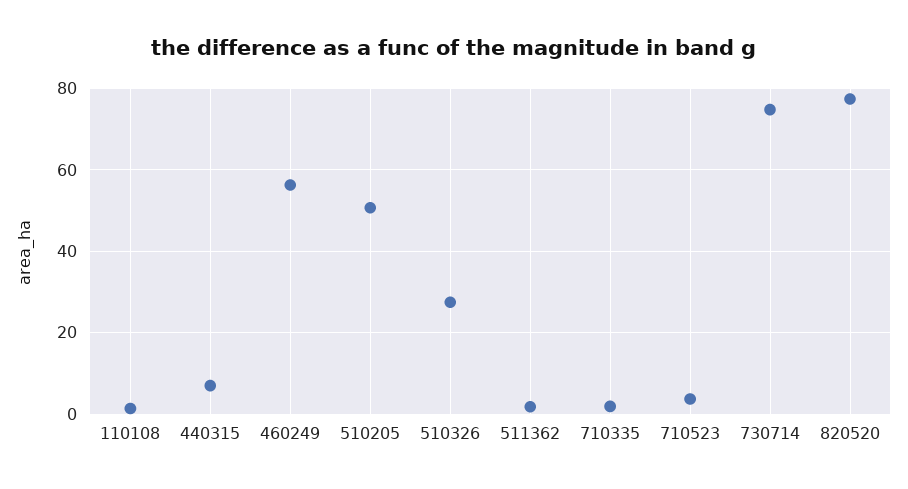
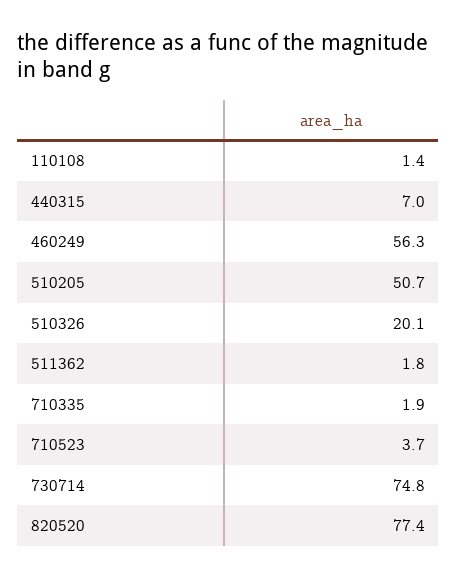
510326: 28 -> 20.1

